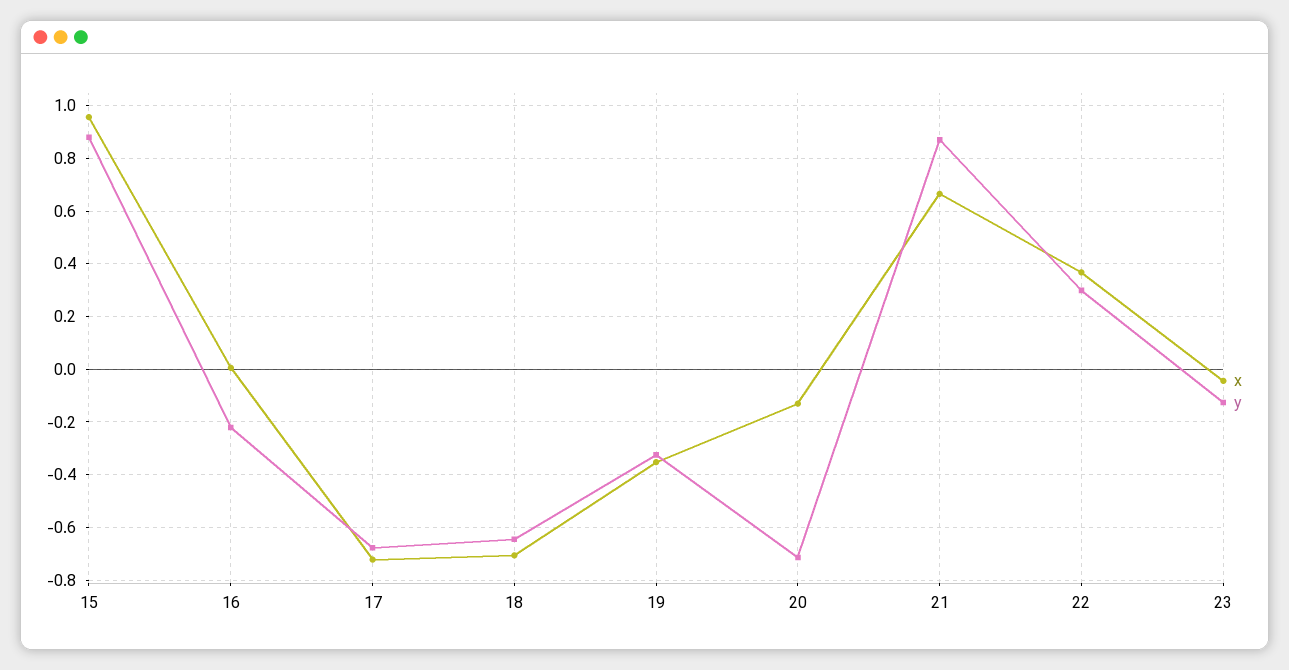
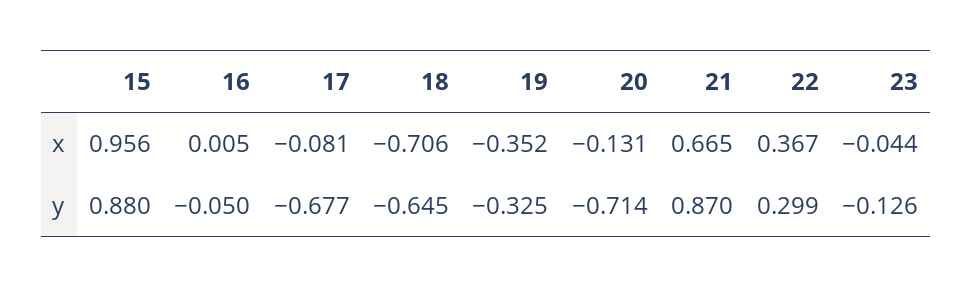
y, 16: -0.225 -> -0.05
x, 17: -0.725 -> -0.081

